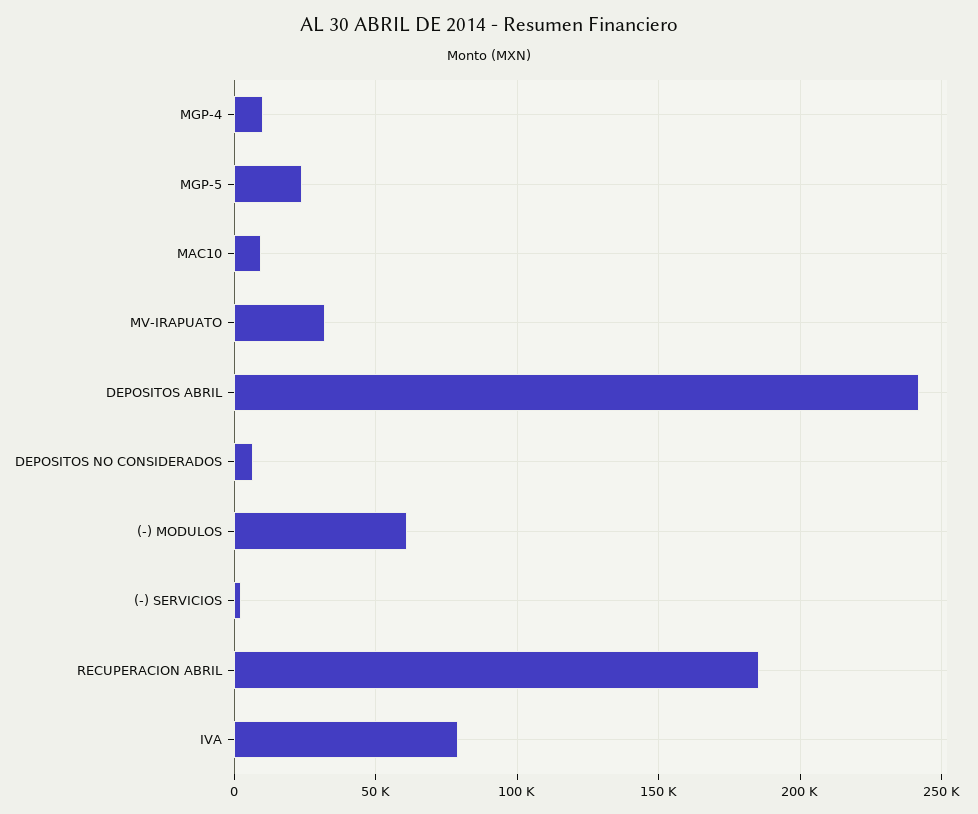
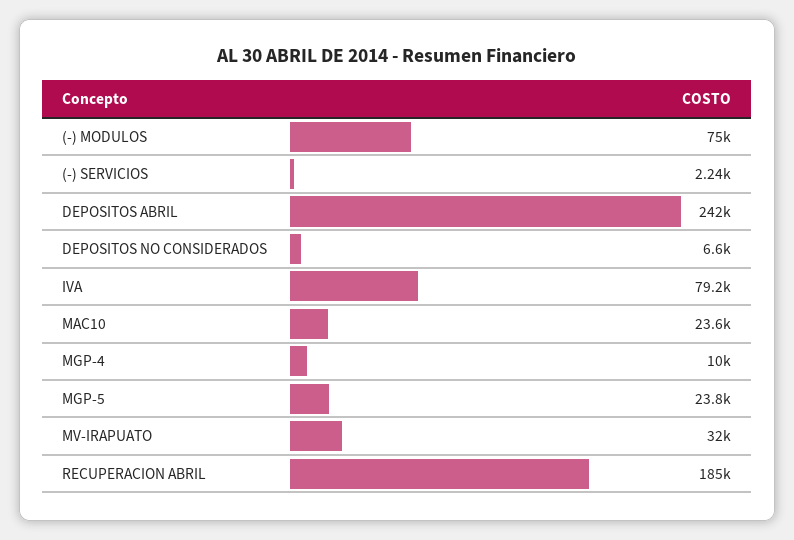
MAC10: 10000 -> 23600
(-) MODULOS: 60000 -> 75000

